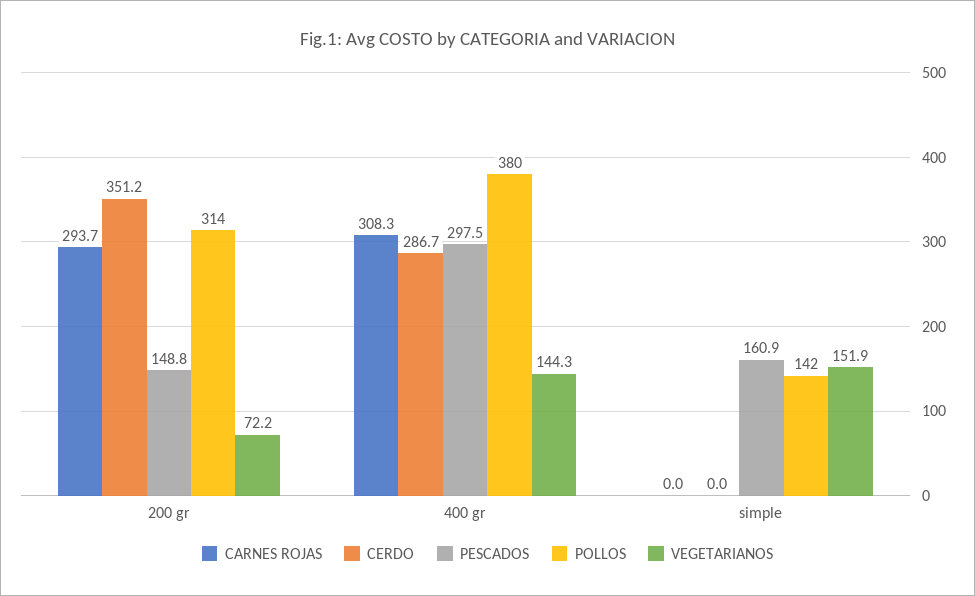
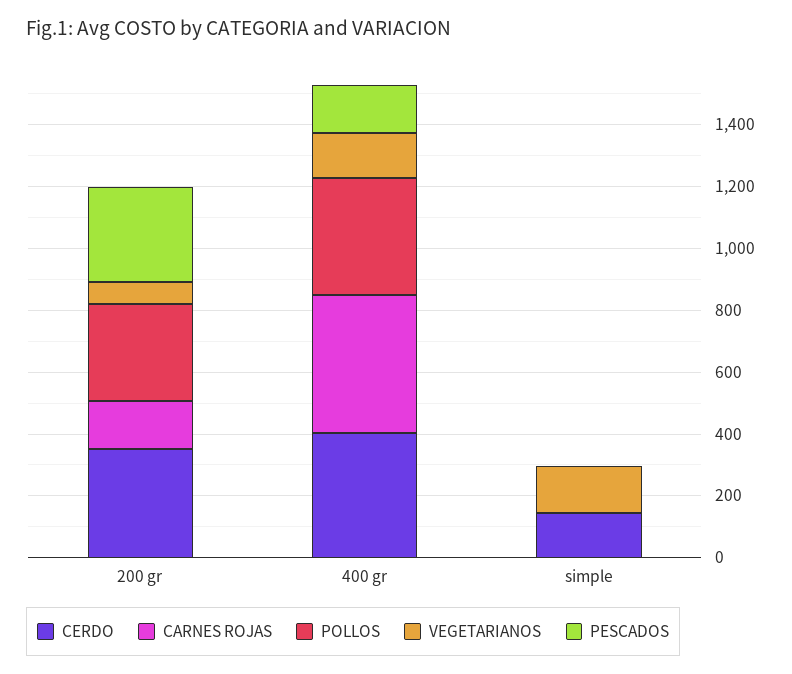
CARNES ROJAS, 200 gr: 293.7 -> 150
PESCADOS, 200 gr: 148.8 -> 300
CARNES ROJAS, 400 gr: 308.3 -> 450
CERDO, 400 gr: 286.7 -> 400
PESCADOS, 400 gr: 297.5 -> 150
CERDO, simple: 0 -> 150
PESCADOS, simple: 160.9 -> 0
POLLOS, simple: 142 -> 0

